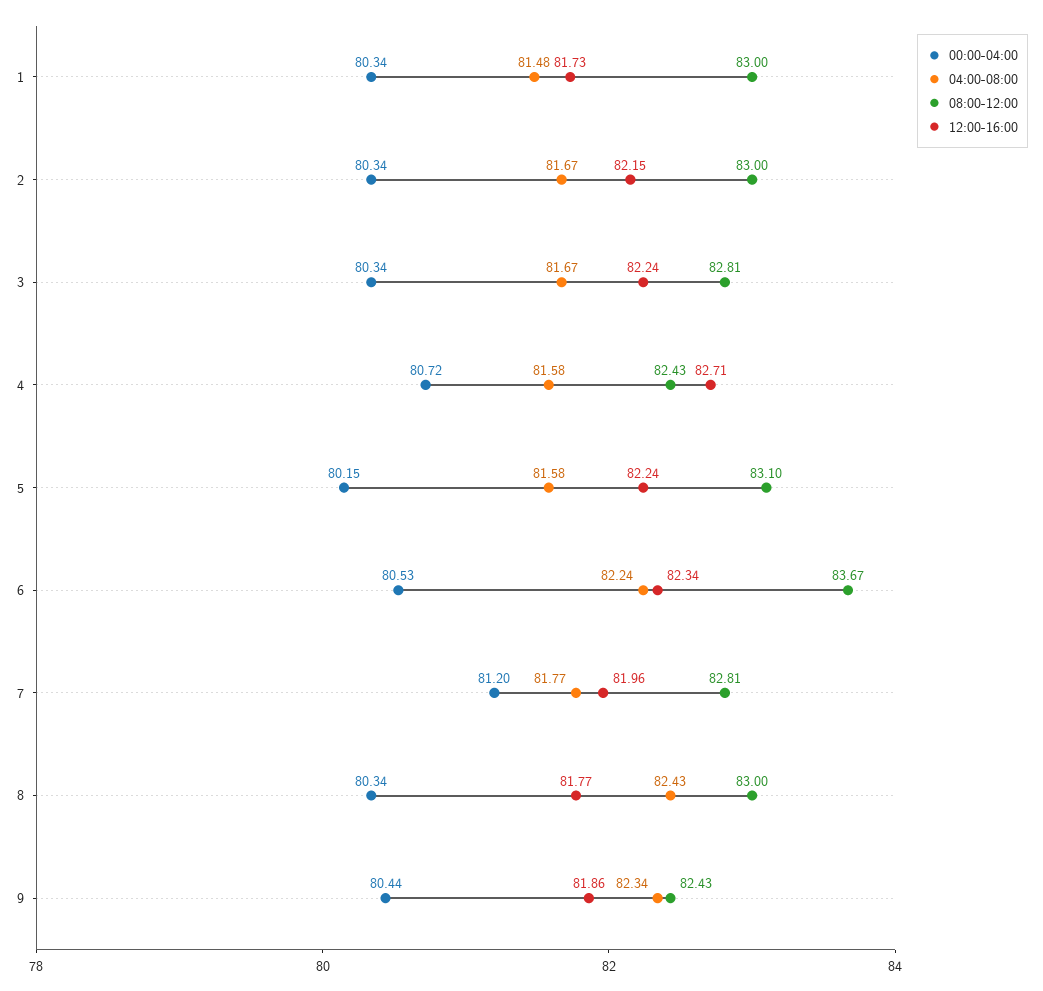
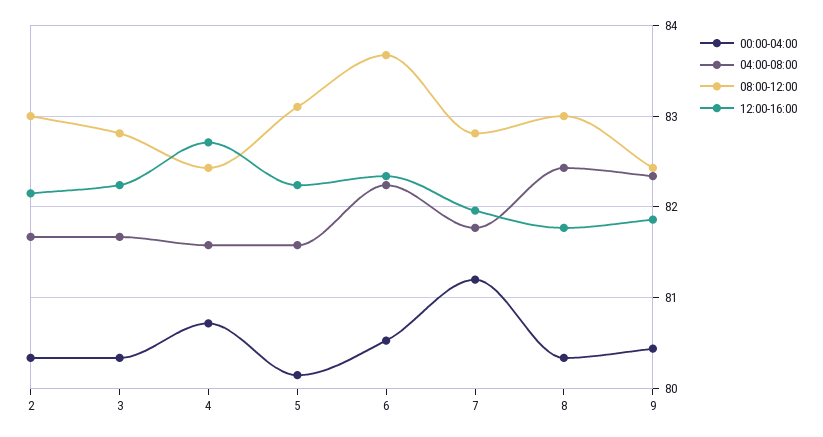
00:00-04:00, 1: 80.34 -> none
04:00-08:00, 1: 81.48 -> none
08:00-12:00, 1: 83 -> none
12:00-16:00, 1: 81.73 -> none

